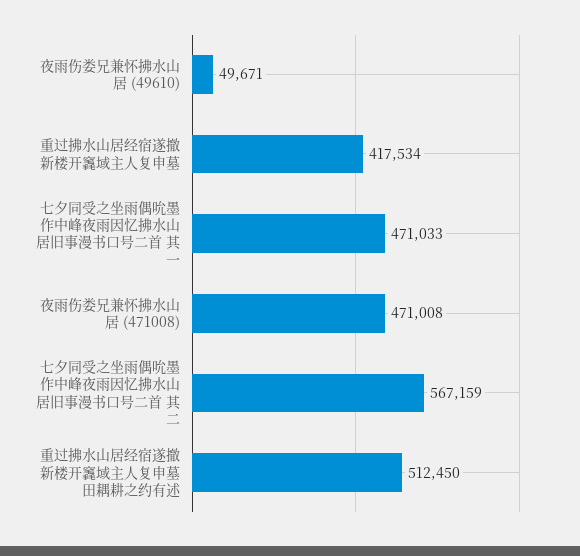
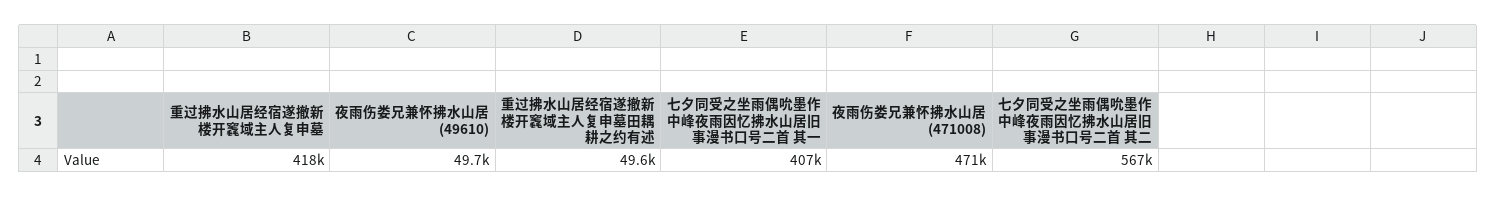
七夕同受之坐雨偶吮墨作中峰夜雨因忆拂水山居旧事漫书口号二首 其一: 471033 -> 407000
重过拂水山居经宿遂撤新楼开竁域主人复申墓田耦耕之约有述: 512450 -> 49600

